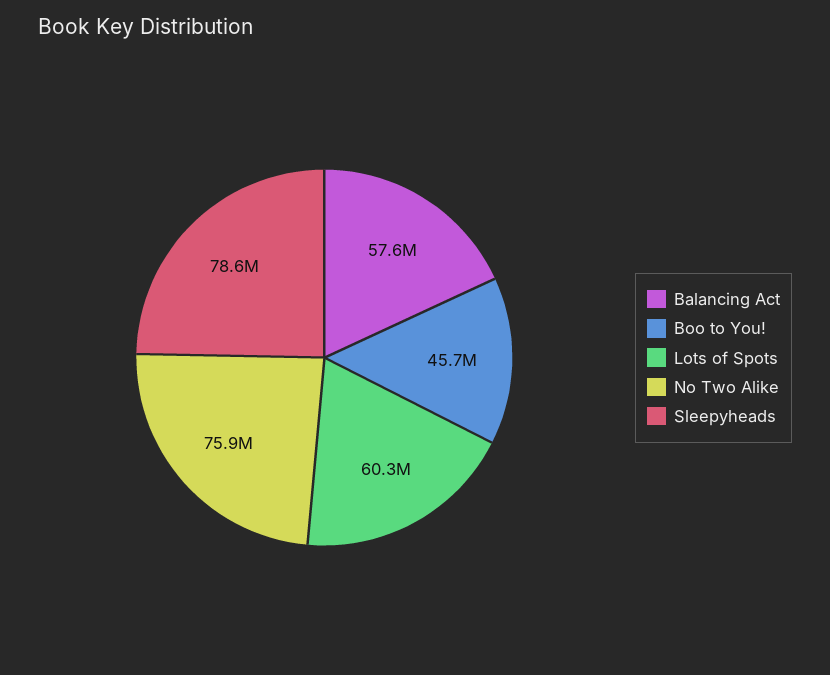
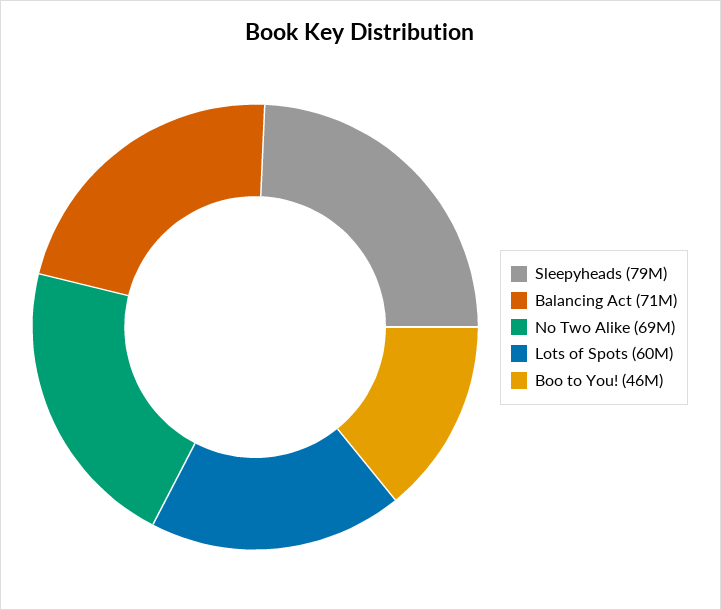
Balancing Act: 57600000 -> 71000000
No Two Alike: 75900000 -> 69000000

